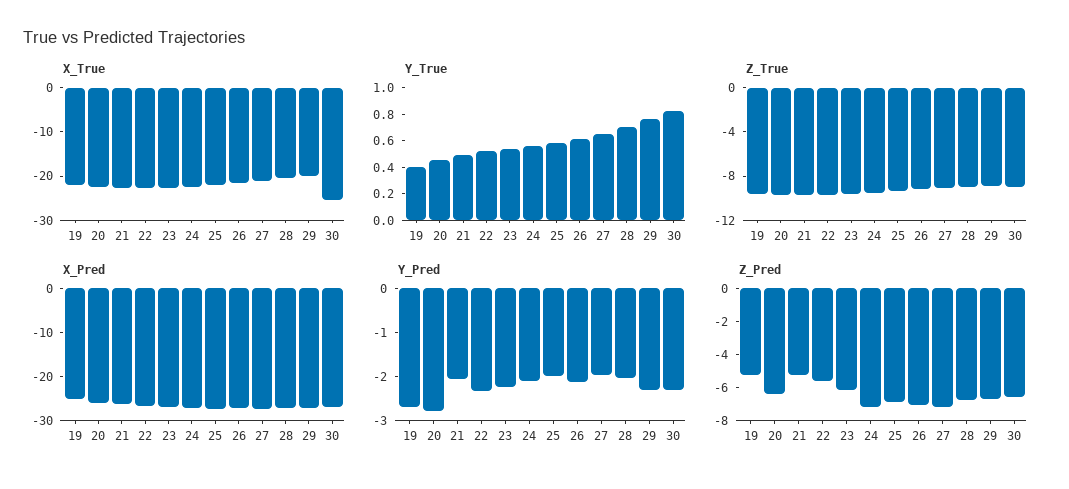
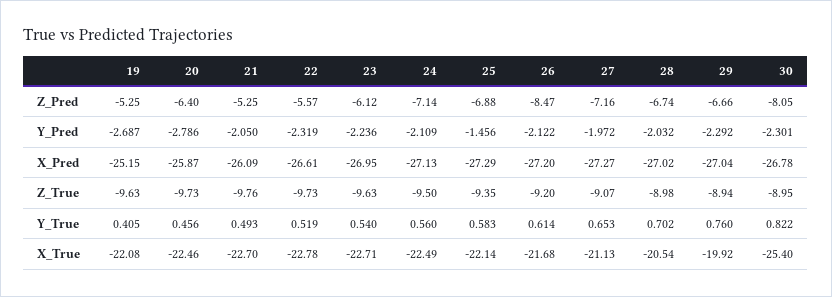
Y_Pred, 25: -2 -> -1.456
Z_Pred, 26: -7 -> -8.47
Z_Pred, 30: -6.5 -> -8.05

